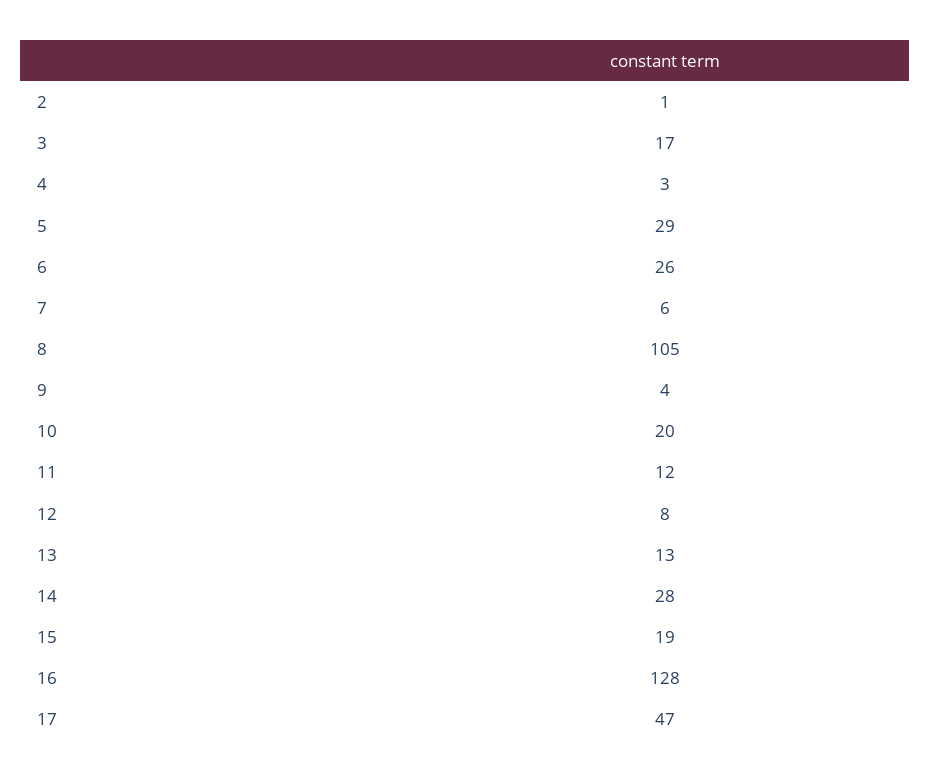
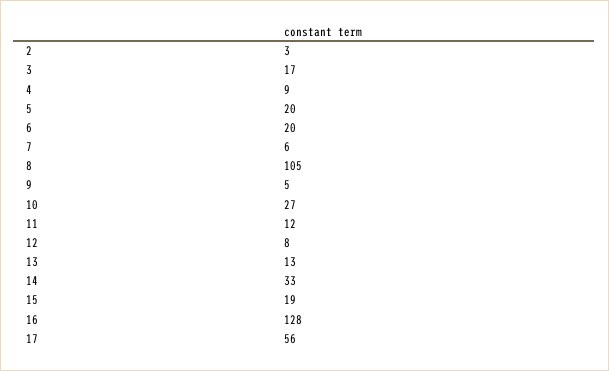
2: 1 -> 3
4: 3 -> 9
5: 29 -> 20
6: 26 -> 20
9: 4 -> 5
10: 20 -> 27
14: 28 -> 33
17: 47 -> 56

